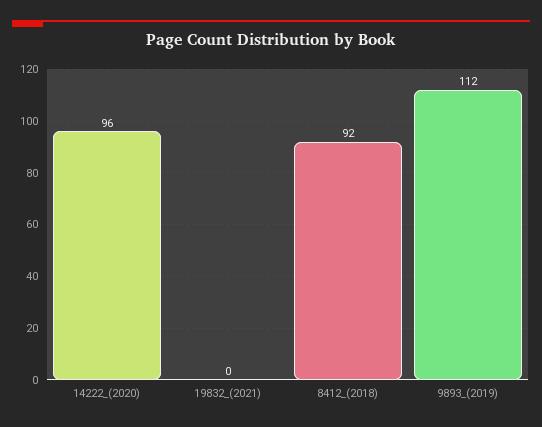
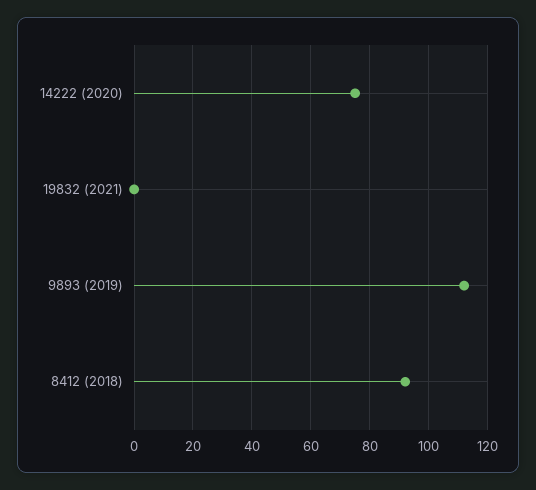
14222_(2020): 96 -> 75

